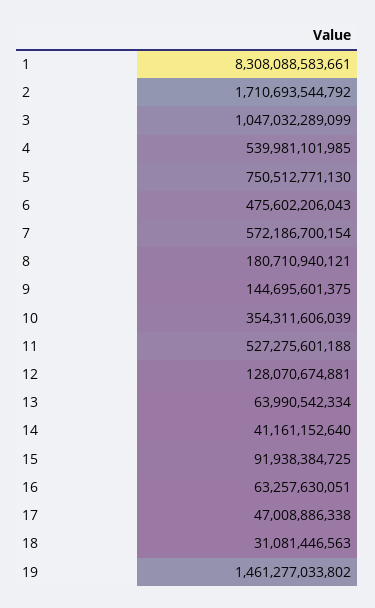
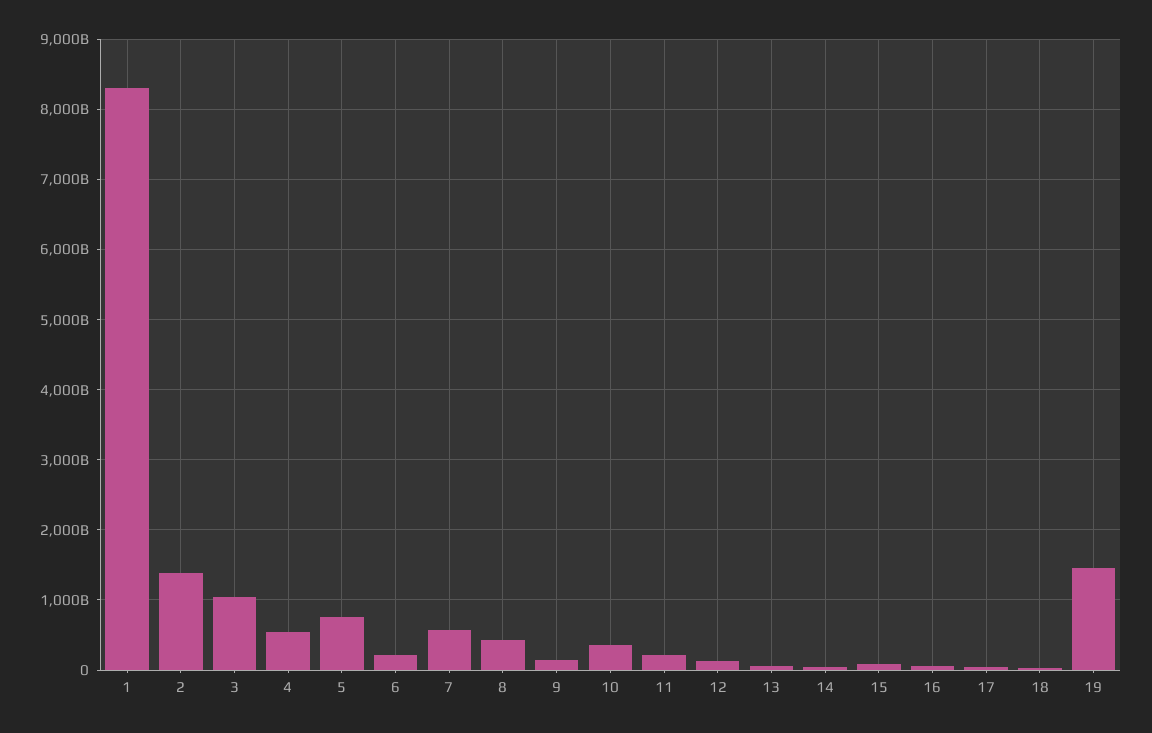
2: 1710693544792 -> 1400000000000
6: 475602206043 -> 200000000000
8: 180710940121 -> 400000000000
11: 527275601188 -> 200000000000

